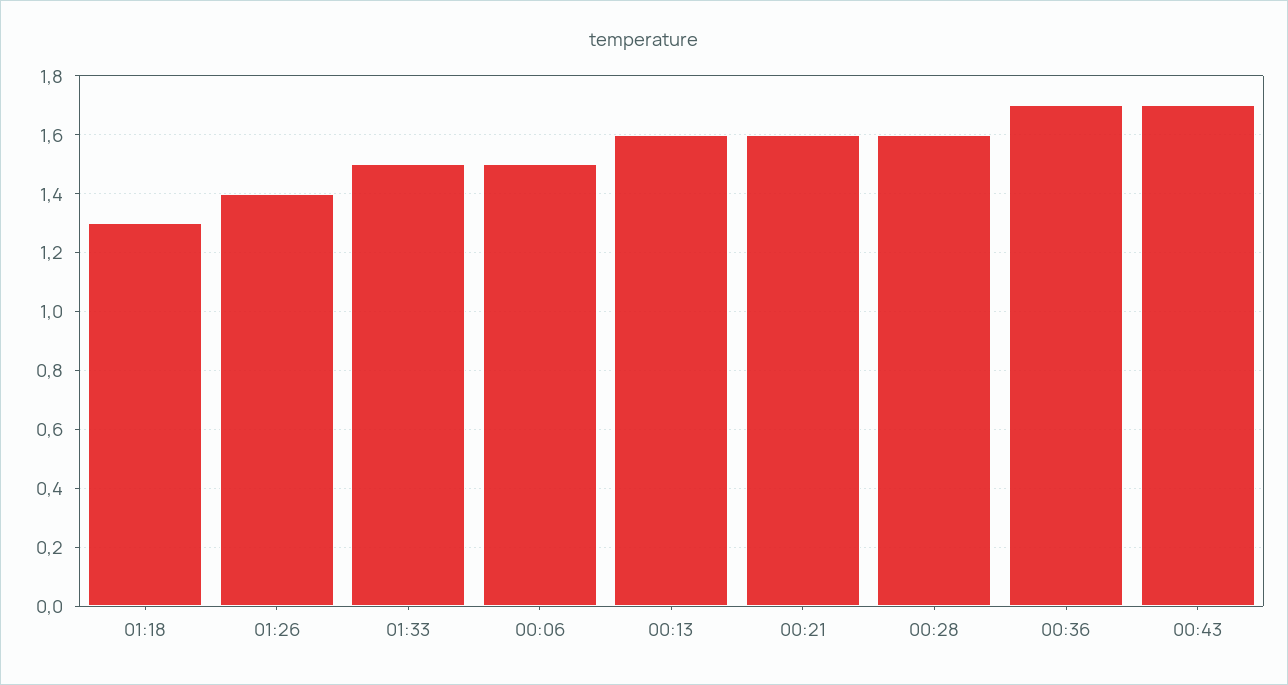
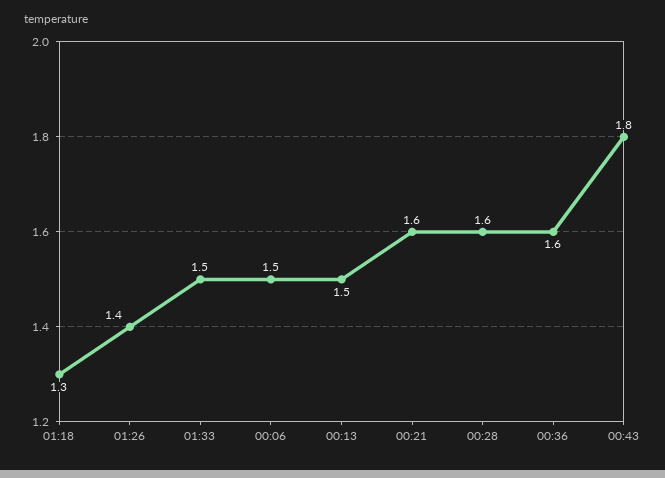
00:13: 1.6 -> 1.5
00:36: 1.7 -> 1.6
00:43: 1.7 -> 1.8

